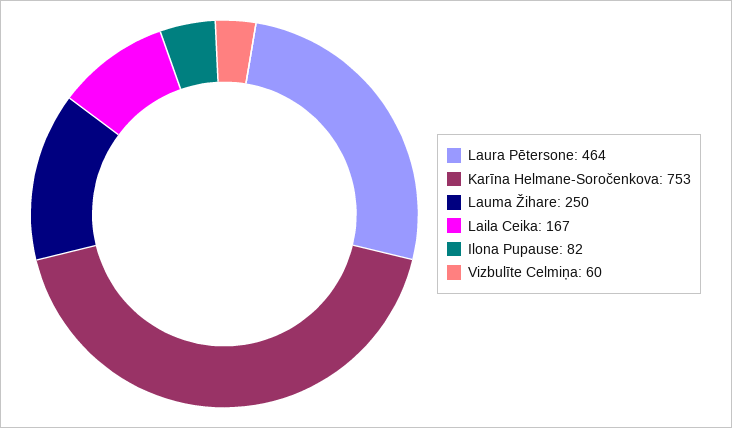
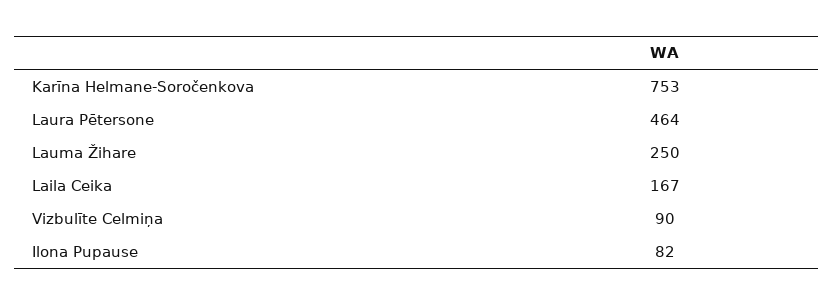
Vizbulīte Celmiņa: 60 -> 90

